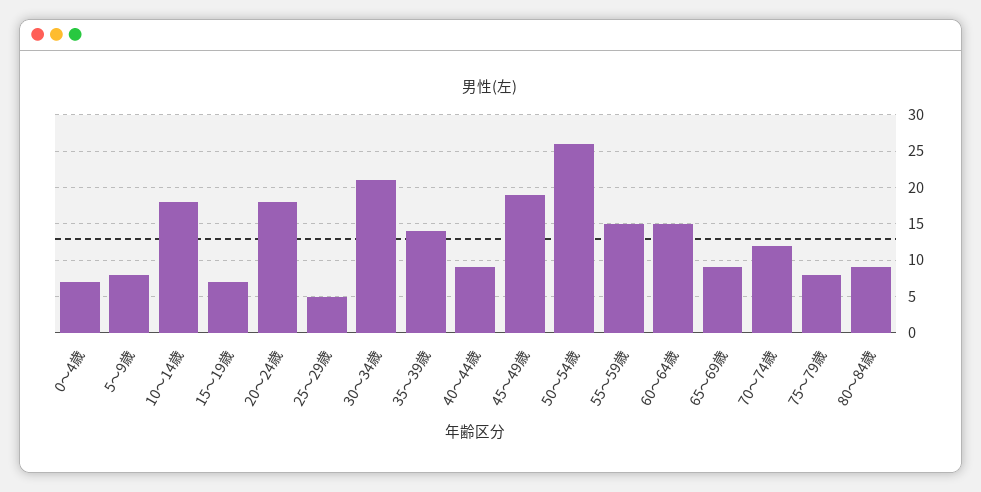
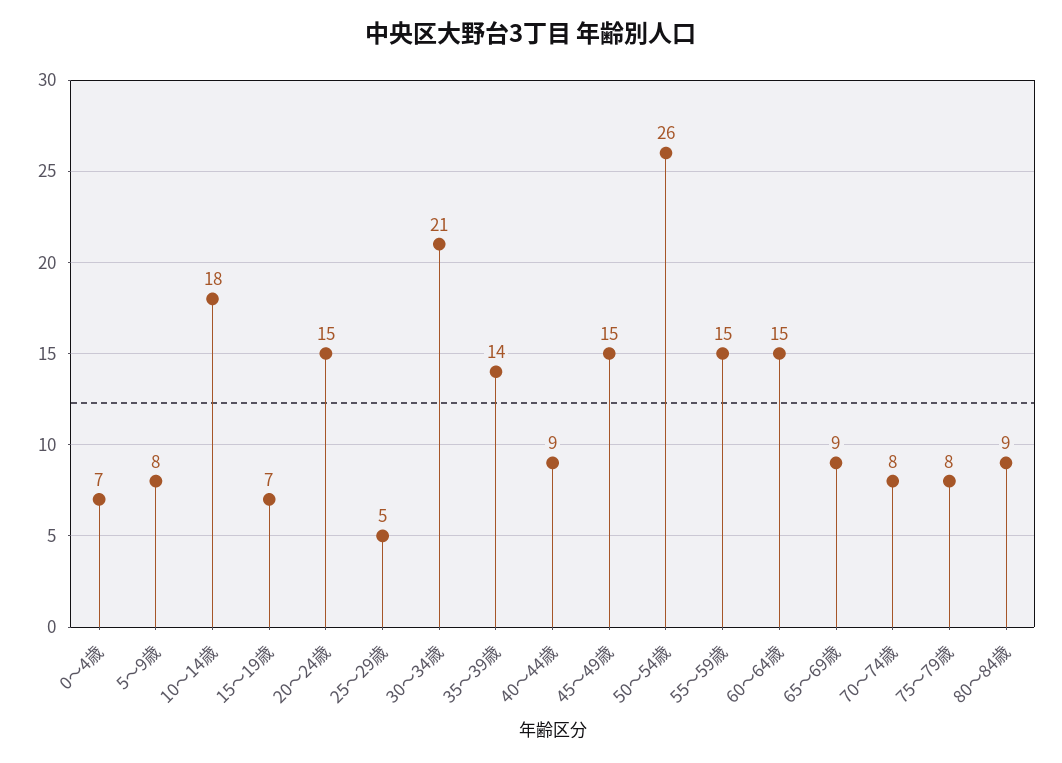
20～24歳: 18 -> 15
45～49歳: 19 -> 15
70～74歳: 12 -> 8

